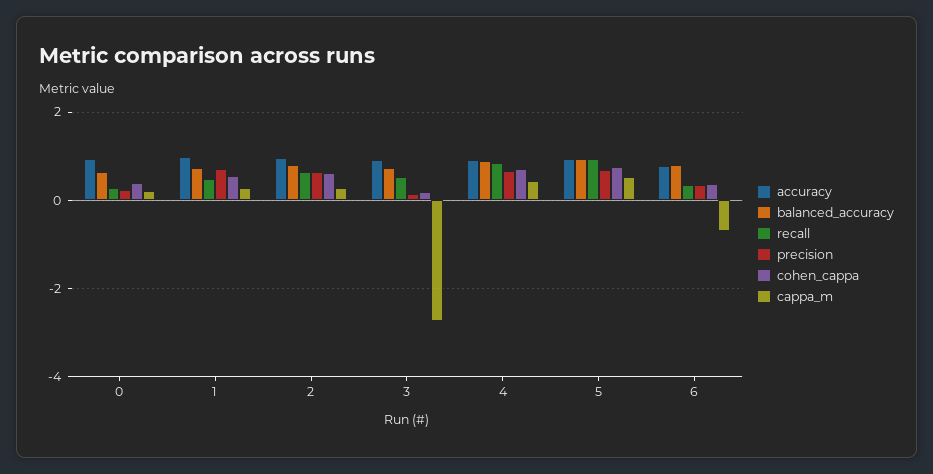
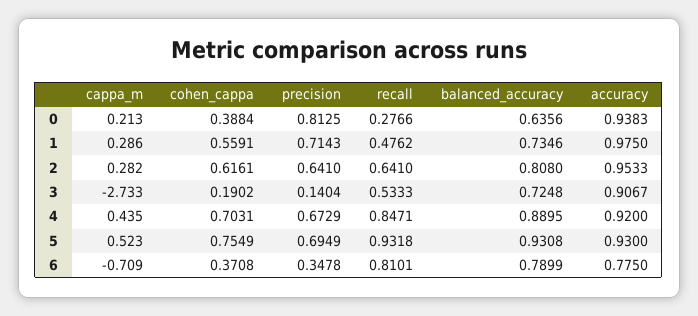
precision, 0: 0.2 -> 0.8125
recall, 6: 0.4 -> 0.8101

